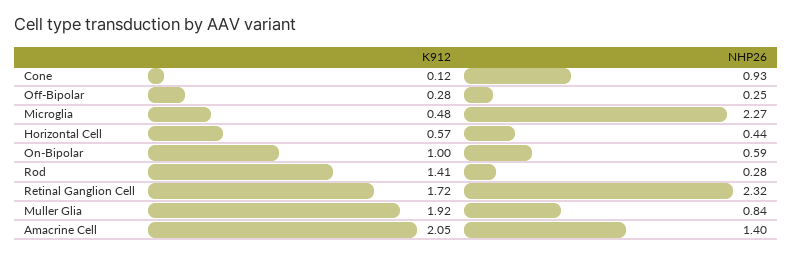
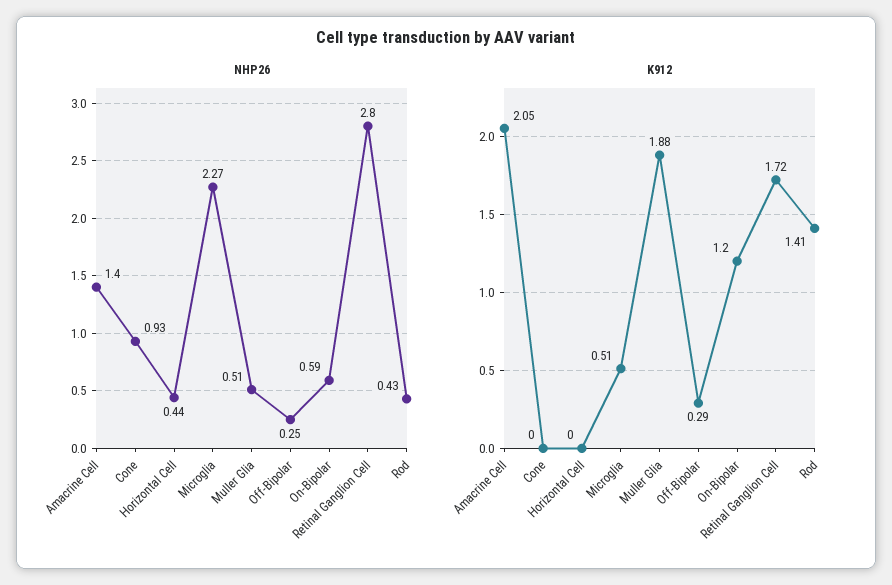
K912, Cone: 0.12 -> 0
K912, Off-Bipolar: 0.28 -> 0.29
K912, Microglia: 0.48 -> 0.51
K912, Horizontal Cell: 0.57 -> 0
K912, On-Bipolar: 1 -> 1.2
NHP26, Rod: 0.28 -> 0.43
NHP26, Retinal Ganglion Cell: 2.32 -> 2.8
K912, Muller Glia: 1.92 -> 1.88
NHP26, Muller Glia: 0.84 -> 0.51

